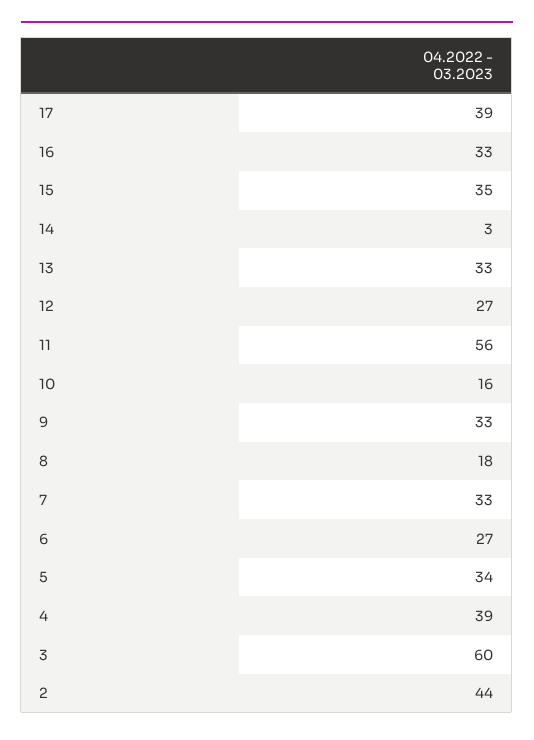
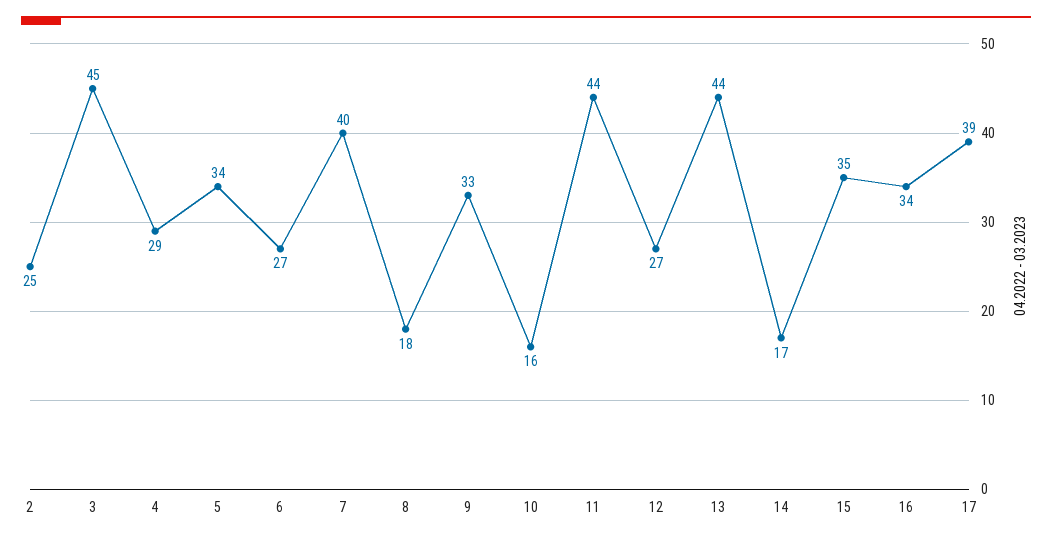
16: 33 -> 34
14: 3 -> 17
13: 33 -> 44
11: 56 -> 44
7: 33 -> 40
4: 39 -> 29
3: 60 -> 45
2: 44 -> 25

